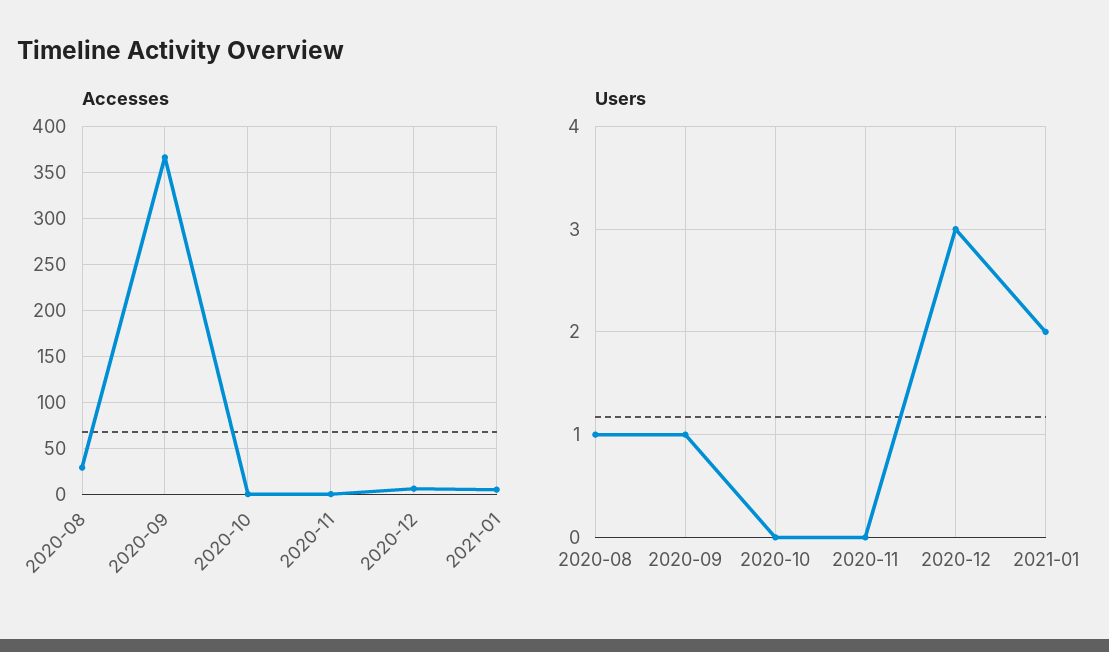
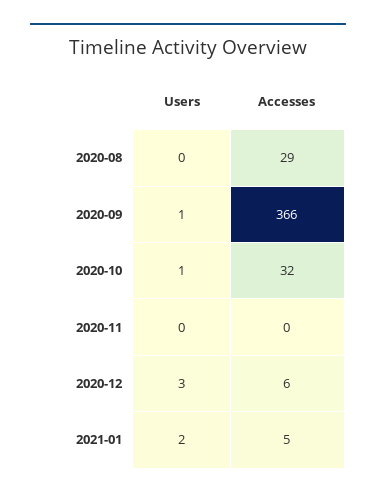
Accesses, 2020-10: 0 -> 32
Users, 2020-08: 1 -> 0
Users, 2020-10: 0 -> 1

